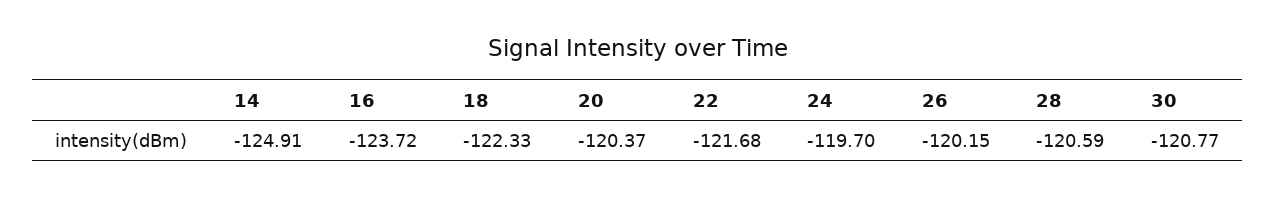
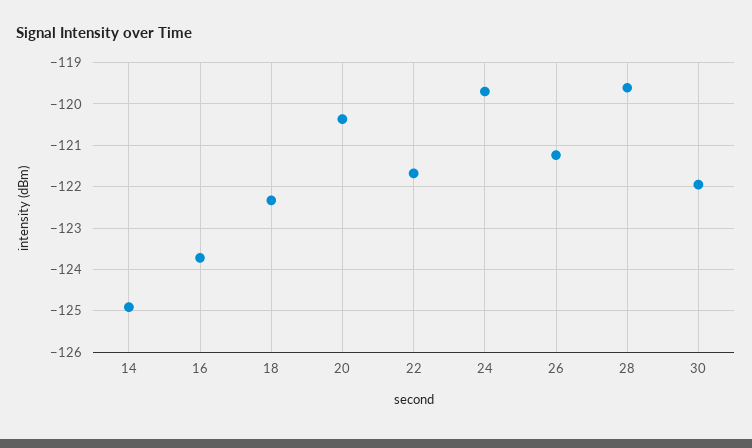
26: -120.15 -> -121.2
28: -120.59 -> -119.6
30: -120.77 -> -122

